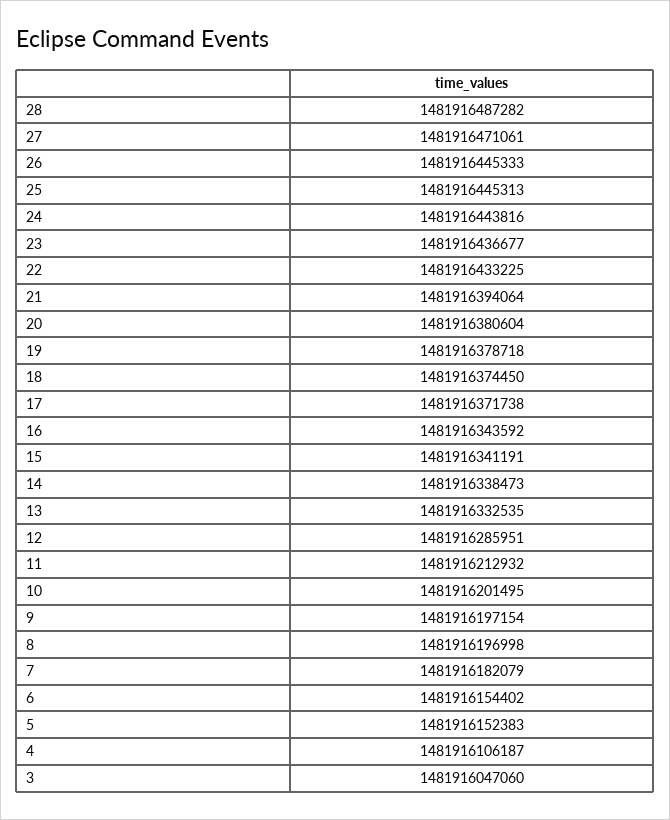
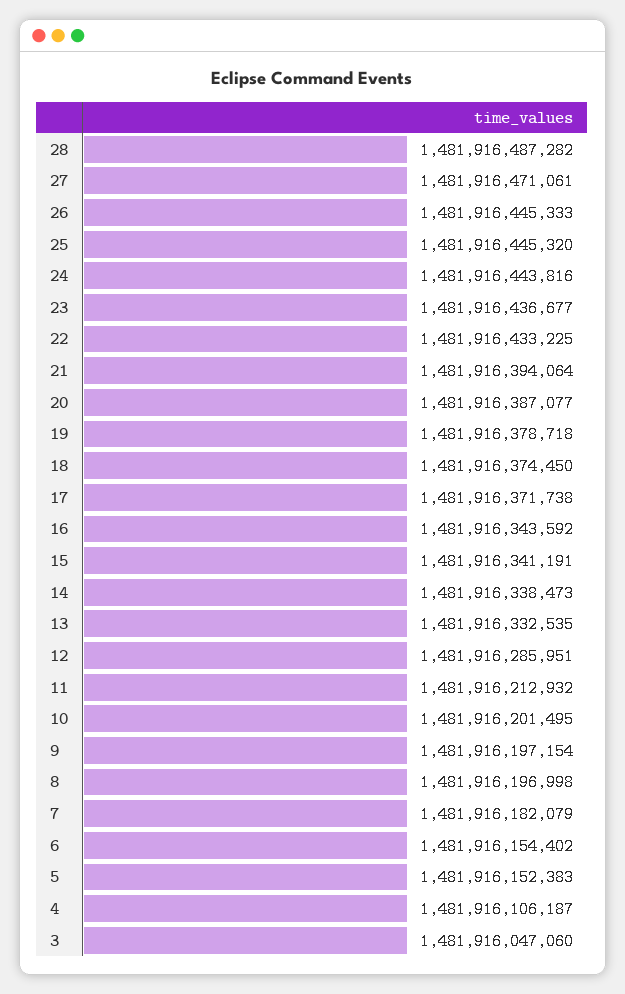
25: 1481916445313 -> 1481916445320
20: 1481916380604 -> 1481916387077

